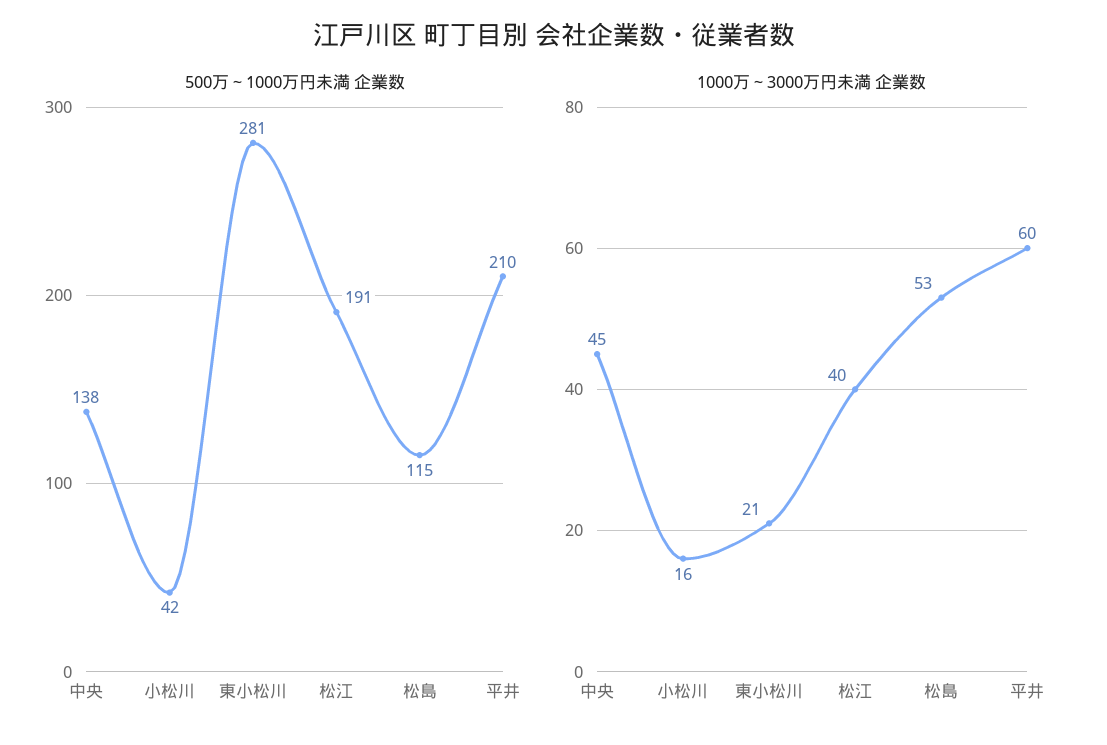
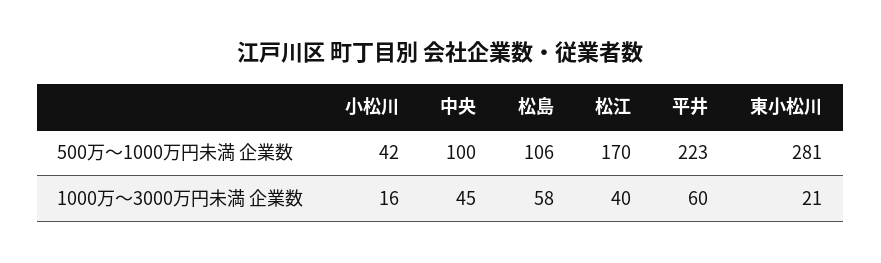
500万～1000万円未満 企業数, 中央: 138 -> 100
500万～1000万円未満 企業数, 松江: 191 -> 170
500万～1000万円未満 企業数, 松島: 115 -> 106
500万～1000万円未満 企業数, 平井: 210 -> 223
1000万～3000万円未満 企業数, 松島: 53 -> 58

